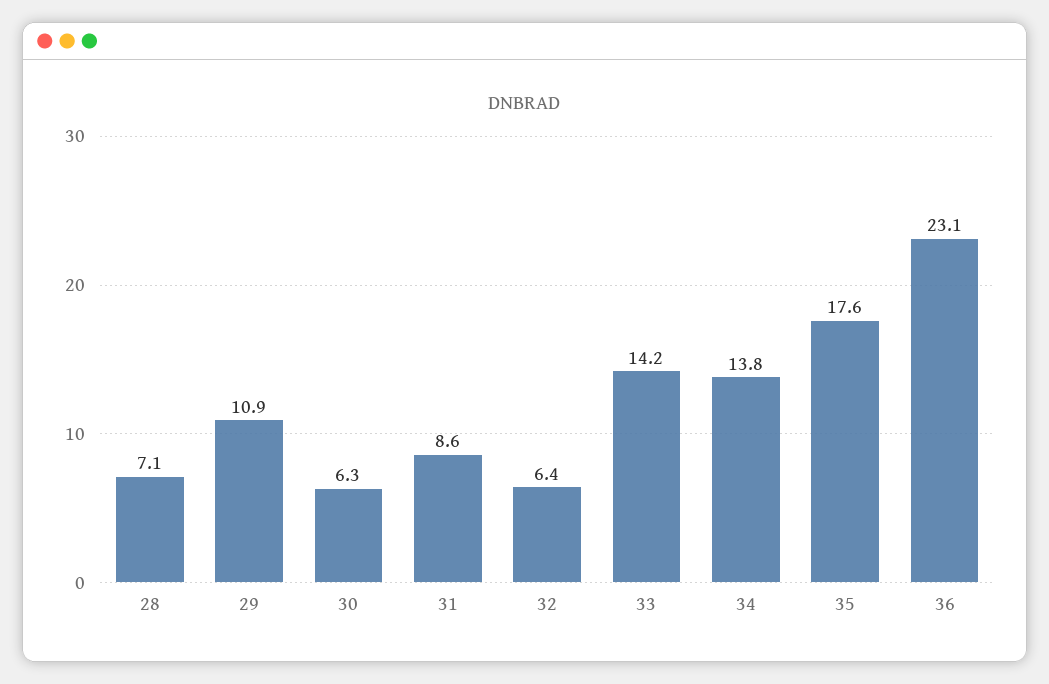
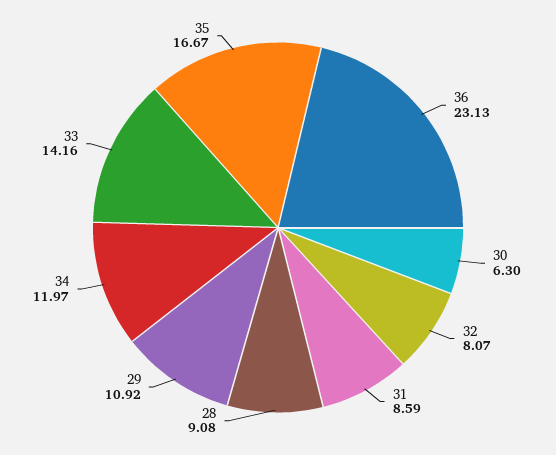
28: 7.1 -> 9.08
32: 6.4 -> 8.07
34: 13.8 -> 11.97
35: 17.6 -> 16.67

